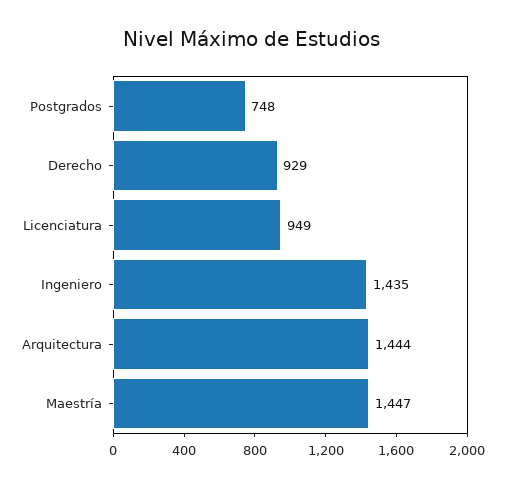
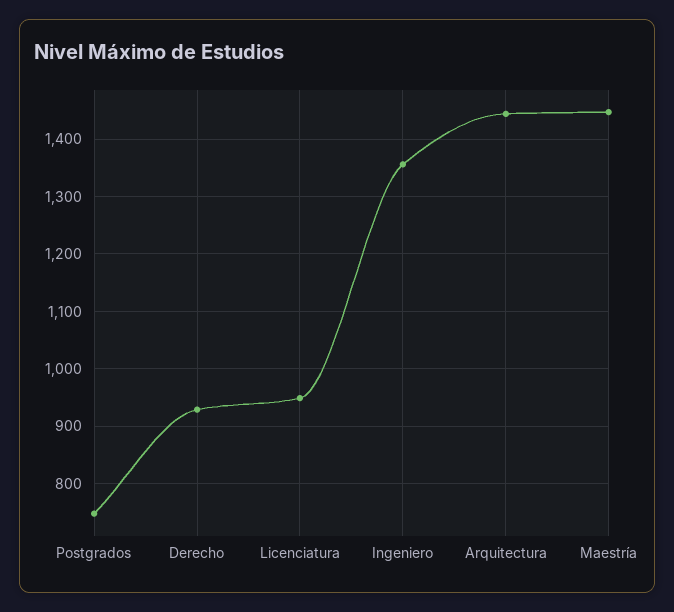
Ingeniero: 1435 -> 1360

